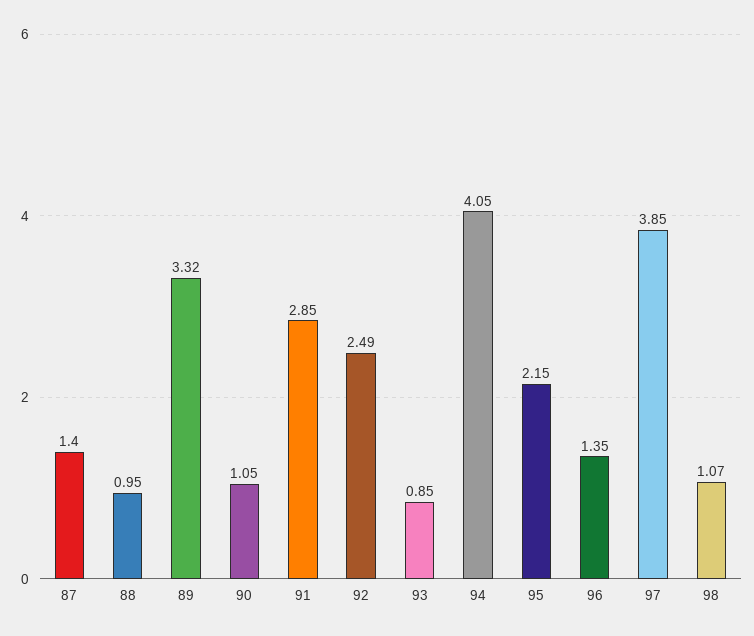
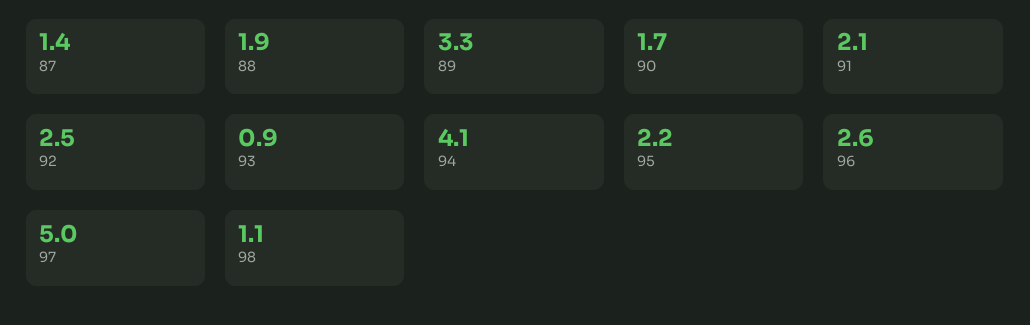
88: 0.95 -> 1.9
90: 1.05 -> 1.7
91: 2.85 -> 2.1
96: 1.35 -> 2.6
97: 3.85 -> 5

